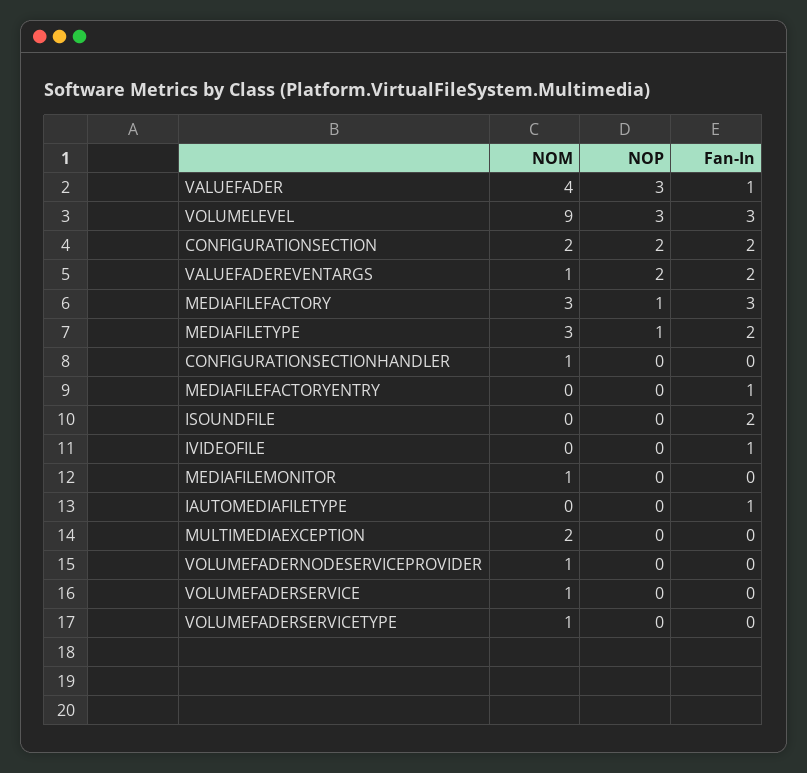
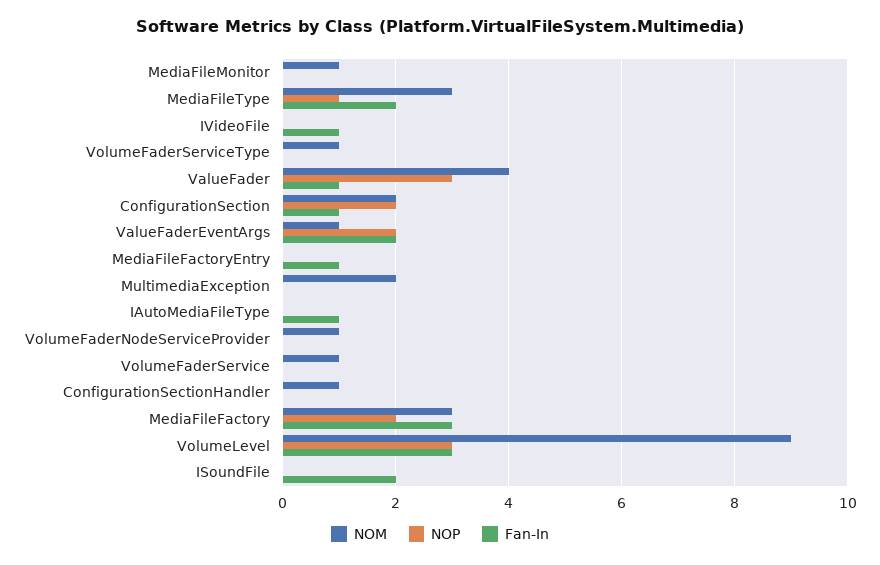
Fan-In, CONFIGURATIONSECTION: 2 -> 1
NOP, MEDIAFILEFACTORY: 1 -> 2

